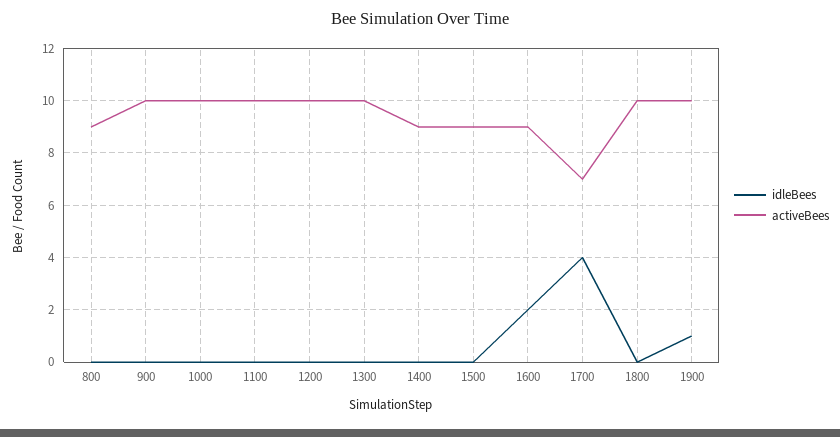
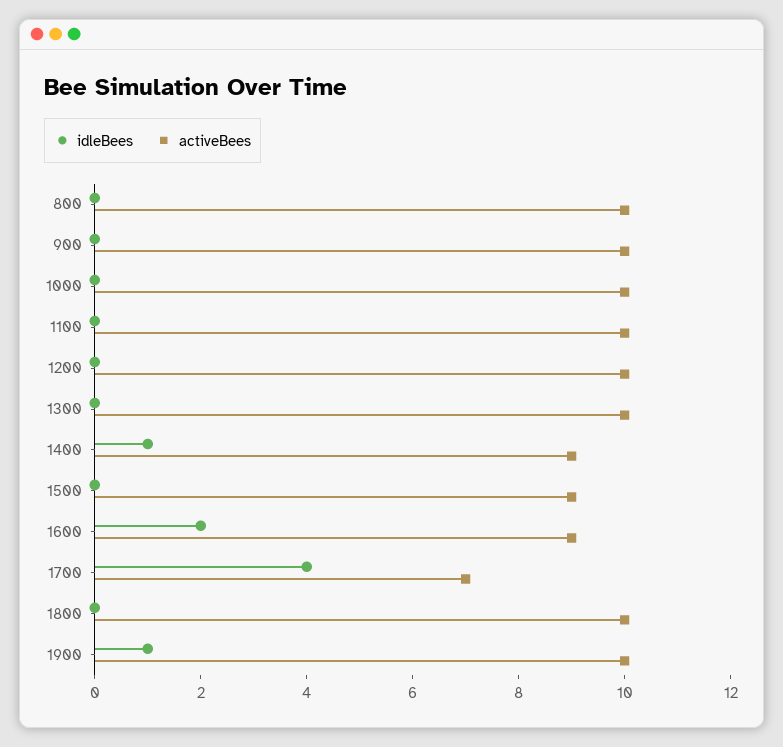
activeBees, 800: 9 -> 10
idleBees, 1400: 0 -> 1

